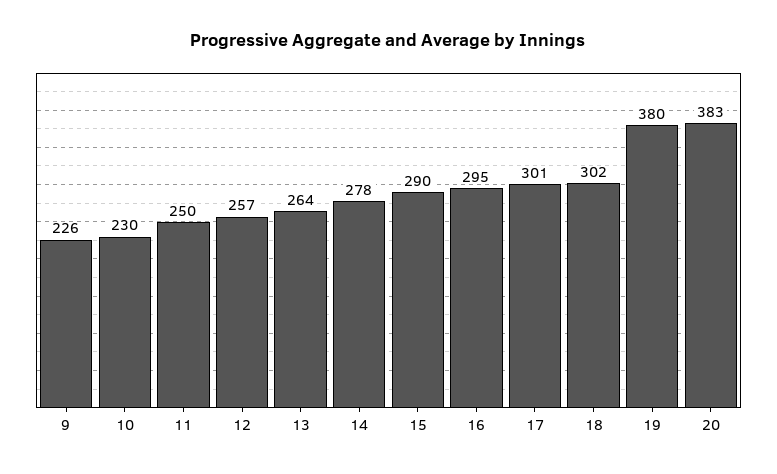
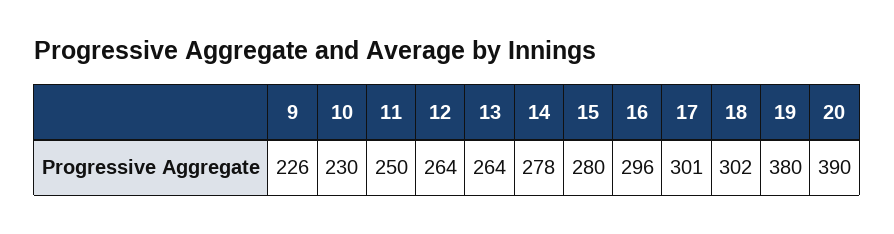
12: 257 -> 264
15: 290 -> 280
16: 295 -> 296
20: 383 -> 390

